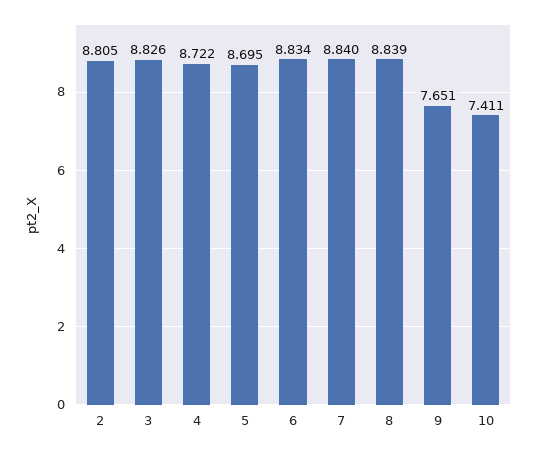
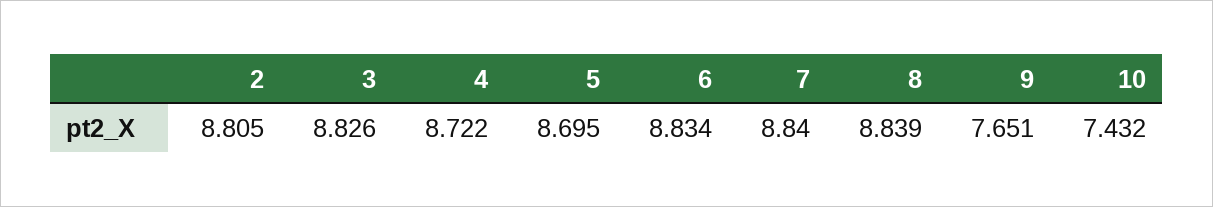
10: 7.411 -> 7.432

